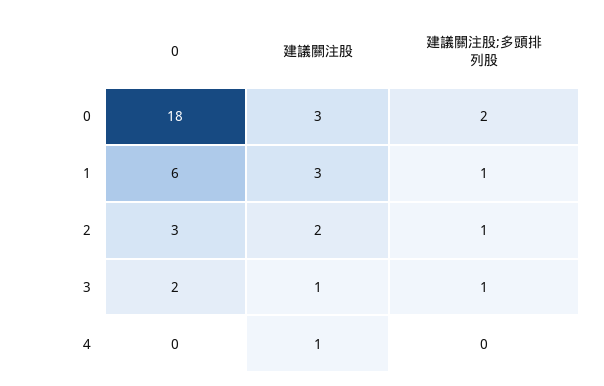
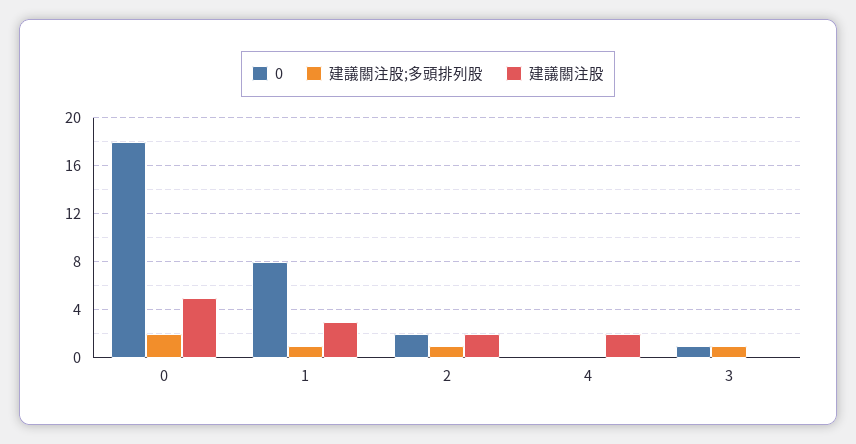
建議關注股, 0: 3 -> 5
0, 1: 6 -> 8
0, 2: 3 -> 2
0, 3: 2 -> 1
建議關注股, 3: 1 -> 0
建議關注股, 4: 1 -> 2

